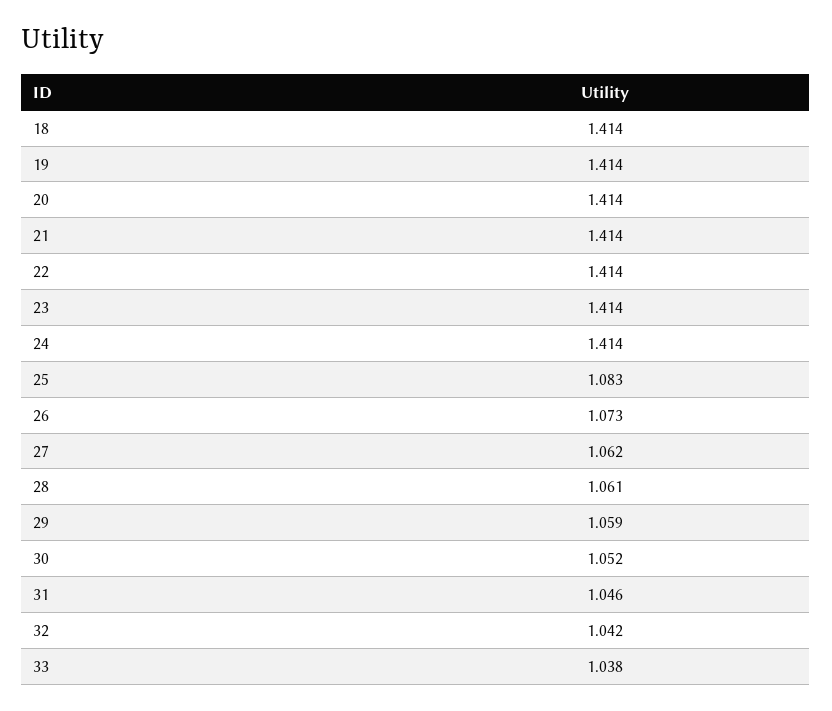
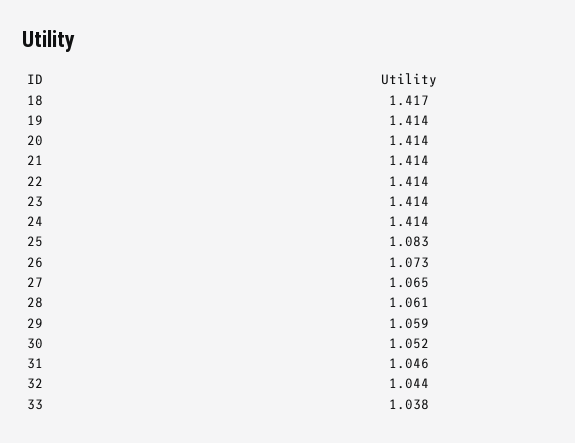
18: 1.414 -> 1.417
27: 1.062 -> 1.065
32: 1.042 -> 1.044

